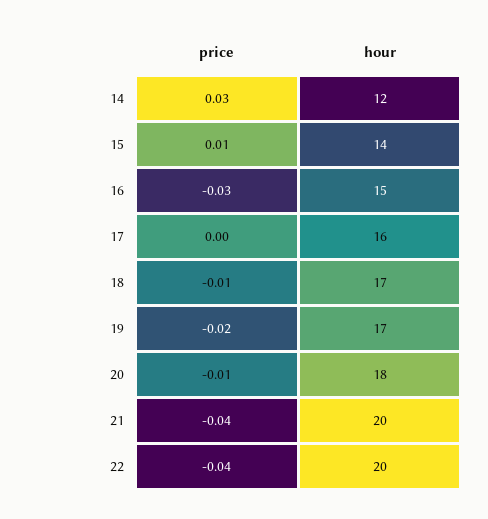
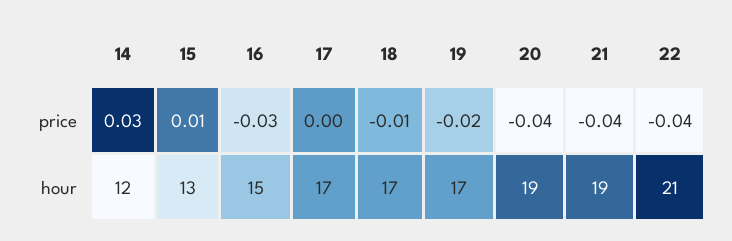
hour, 15: 14 -> 13
hour, 17: 16 -> 17
price, 20: -0.01 -> -0.04
hour, 20: 18 -> 19
hour, 21: 20 -> 19
hour, 22: 20 -> 21

